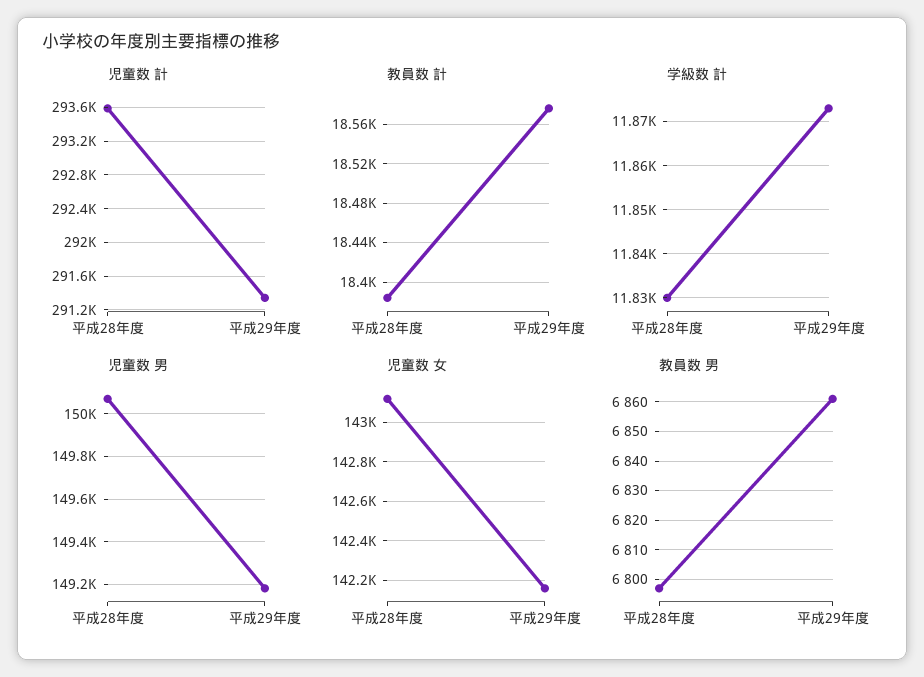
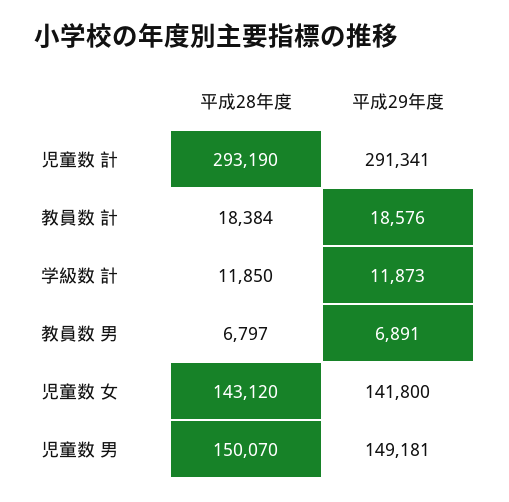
児童数 計, 平成28年度: 293600 -> 293190
学級数 計, 平成28年度: 11830 -> 11850
児童数 女, 平成29年度: 142150 -> 141800
教員数 男, 平成29年度: 6860 -> 6891

